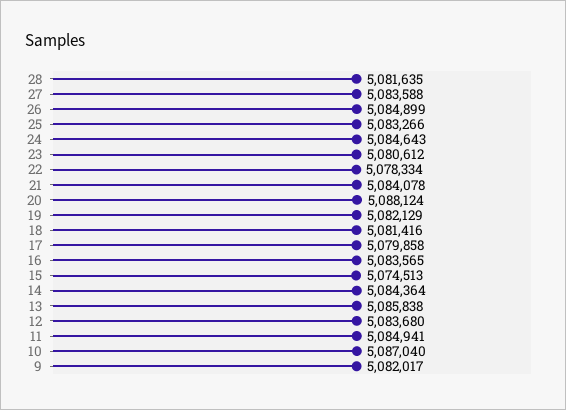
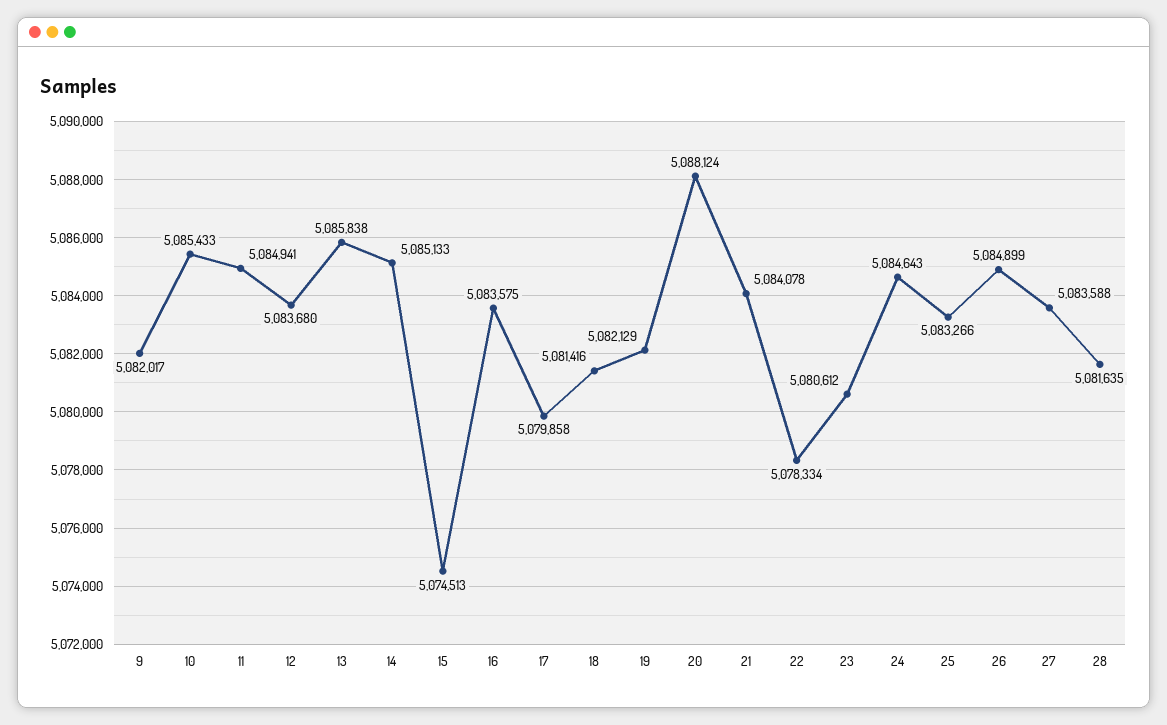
16: 5083565 -> 5083575
14: 5084364 -> 5085133
10: 5087040 -> 5085433

